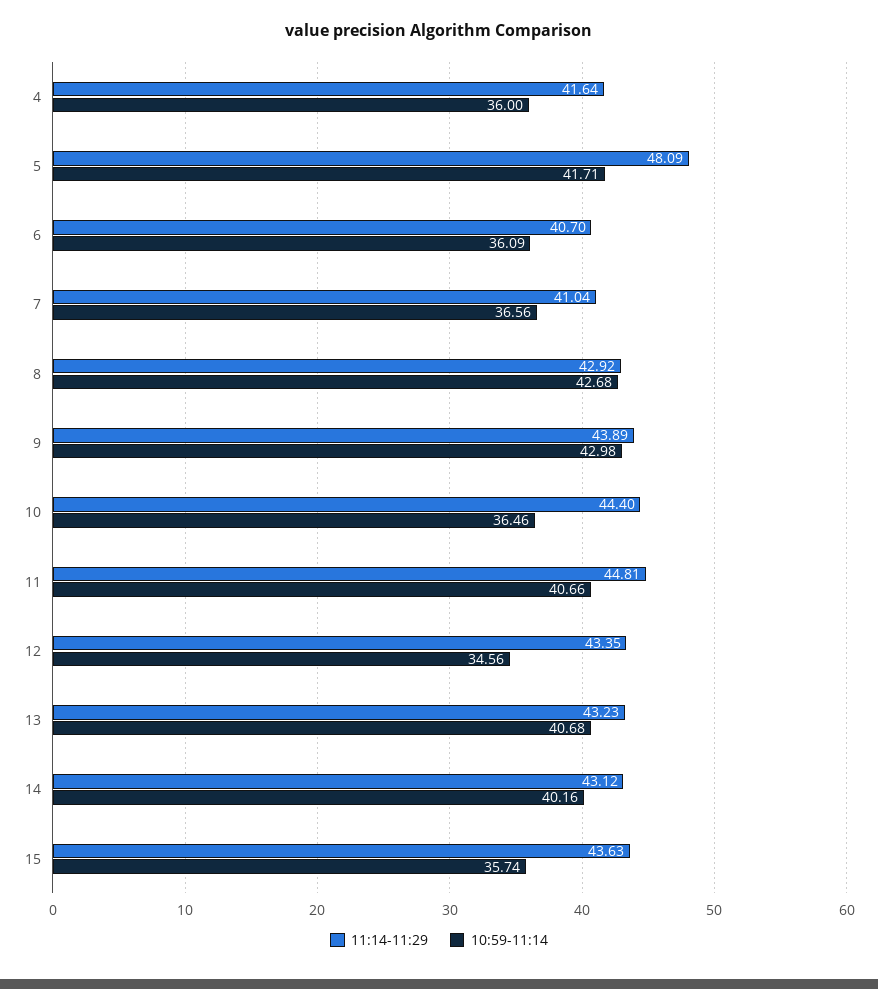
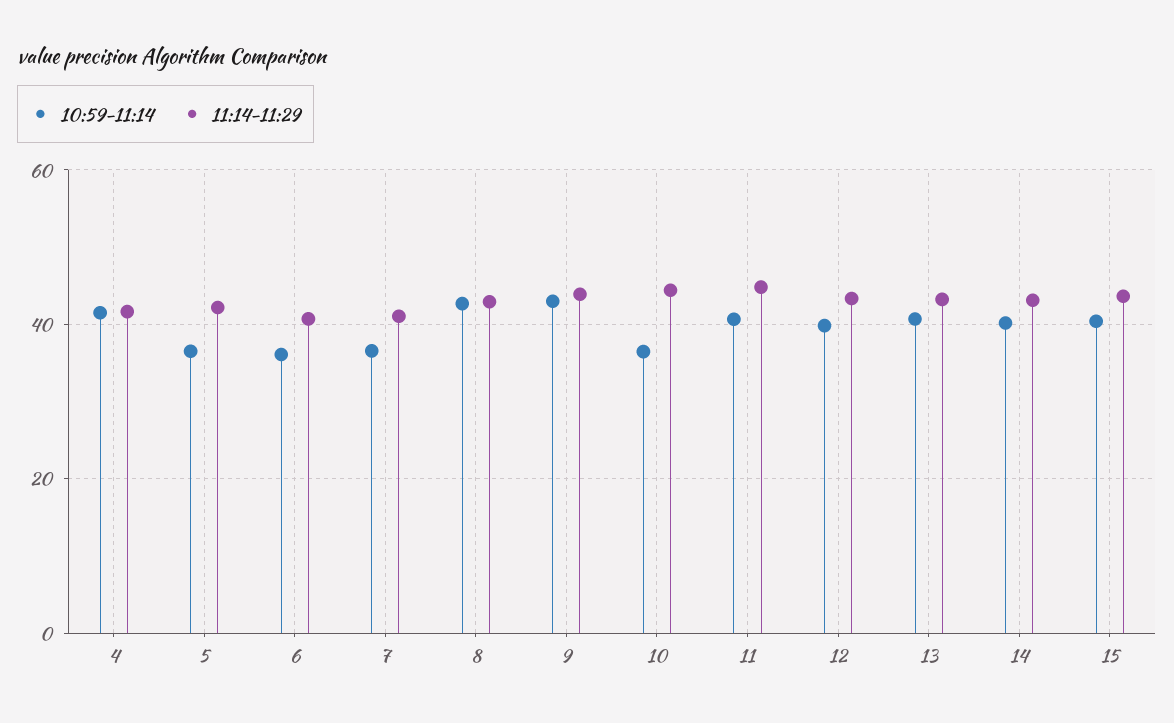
10:59-11:14, 4: 36 -> 42
11:14-11:29, 5: 48.09 -> 42
10:59-11:14, 5: 41.71 -> 36
10:59-11:14, 12: 34.56 -> 40
10:59-11:14, 15: 35.74 -> 40

